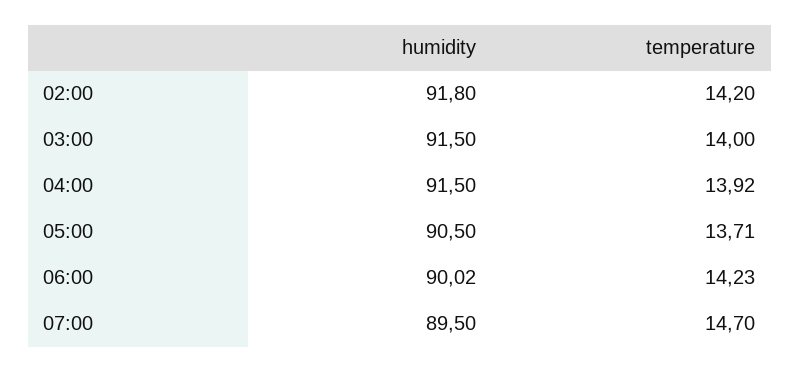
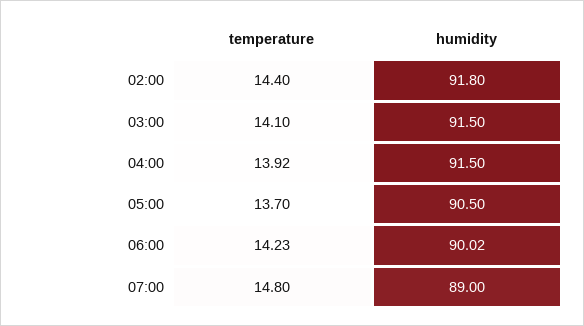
temperature, 02:00: 14.2 -> 14.4
temperature, 03:00: 14 -> 14.1
temperature, 05:00: 13.71 -> 13.7
humidity, 07:00: 89.5 -> 89
temperature, 07:00: 14.7 -> 14.8

